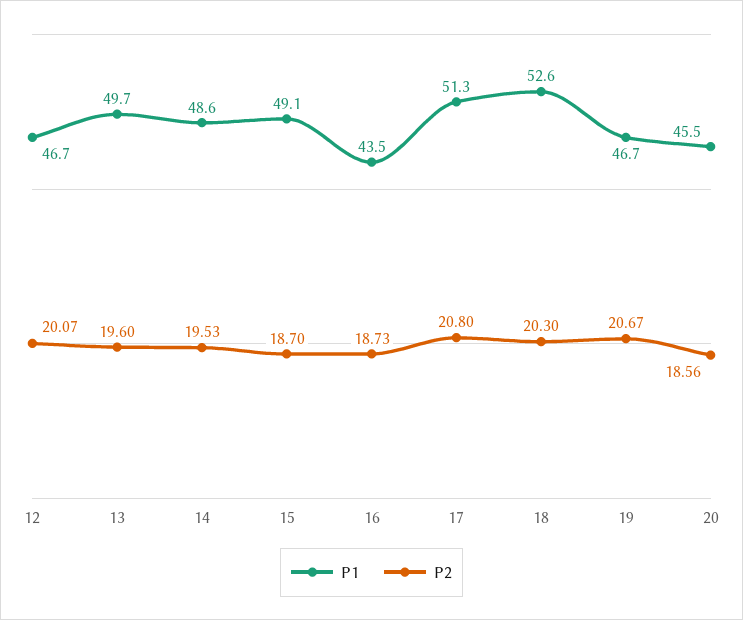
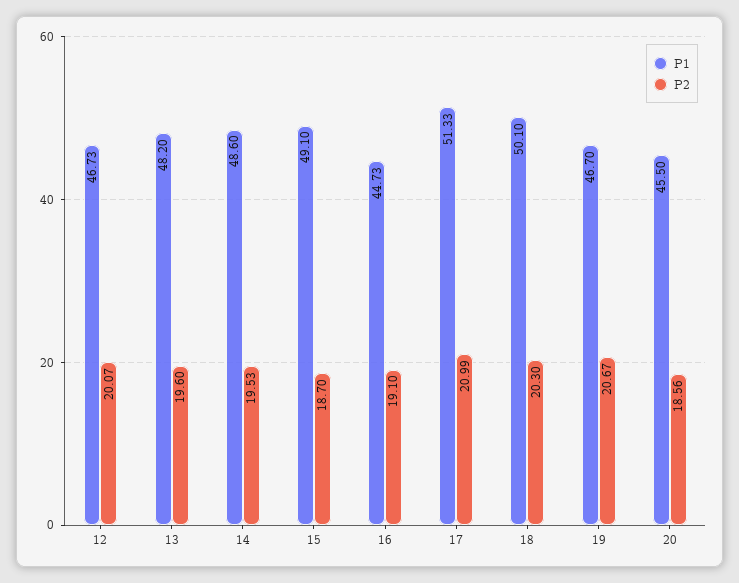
P1, 13: 49.7 -> 48.2
P1, 16: 43.5 -> 44.73
P2, 16: 18.73 -> 19.1
P2, 17: 20.8 -> 20.99
P1, 18: 52.6 -> 50.1

